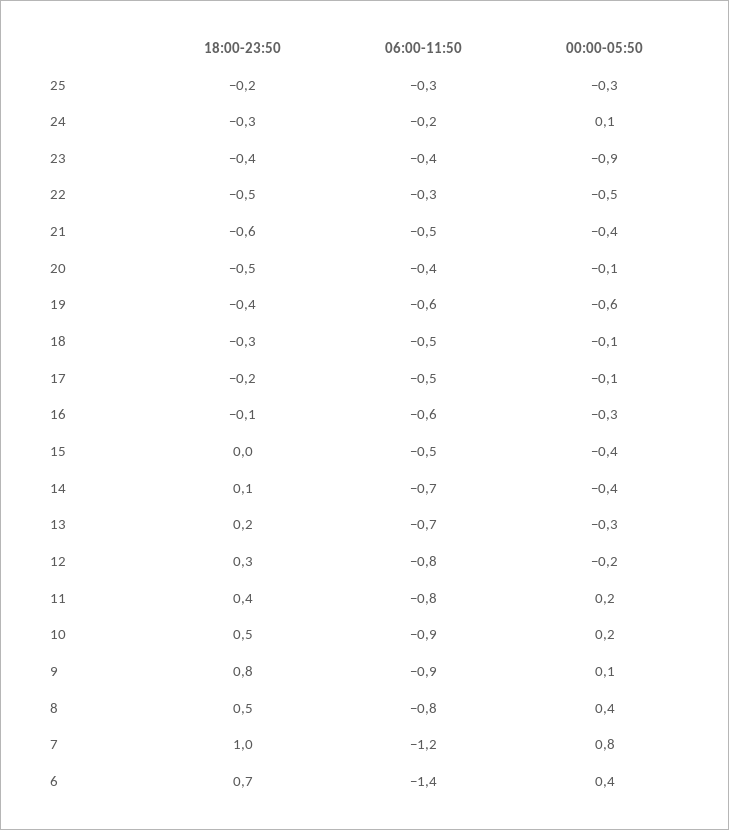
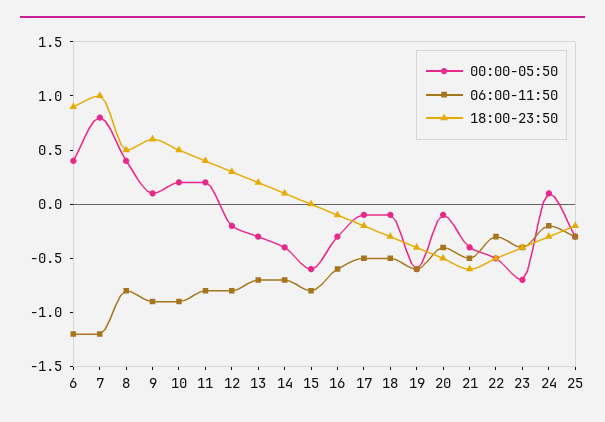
00:00-05:50, 23: -0.9 -> -0.7
06:00-11:50, 15: -0.5 -> -0.8
00:00-05:50, 15: -0.4 -> -0.6
18:00-23:50, 9: 0.8 -> 0.6
18:00-23:50, 6: 0.7 -> 0.9
06:00-11:50, 6: -1.4 -> -1.2

